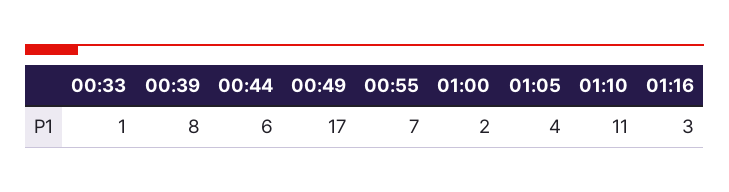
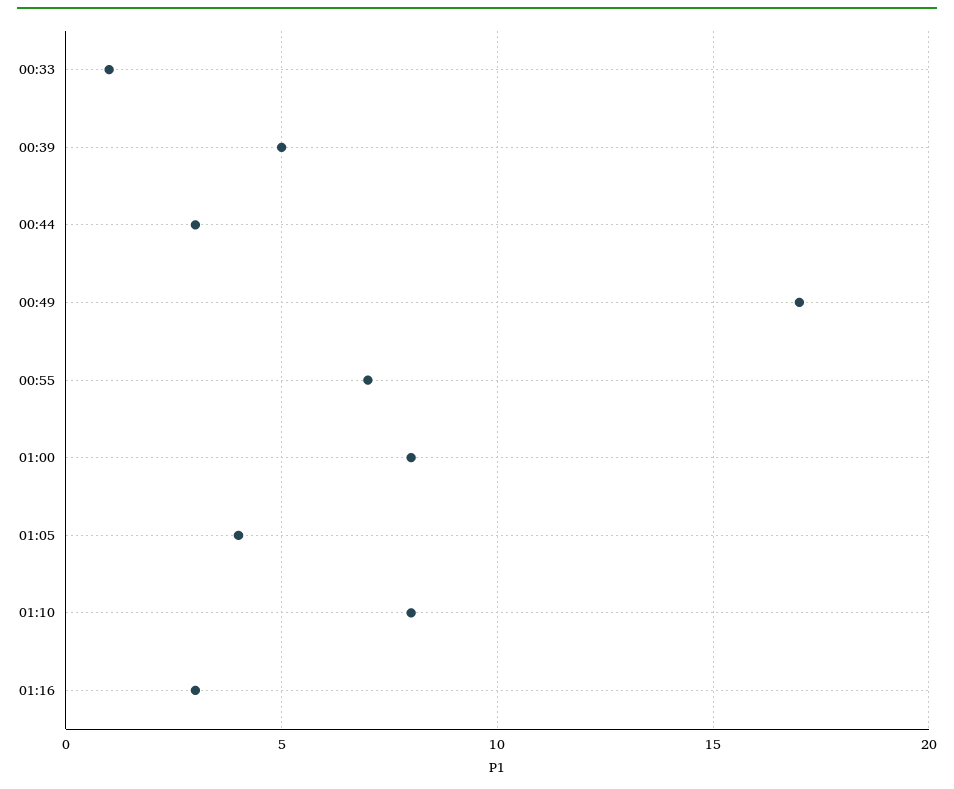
00:39: 8 -> 5
00:44: 6 -> 3
01:00: 2 -> 8
01:10: 11 -> 8

